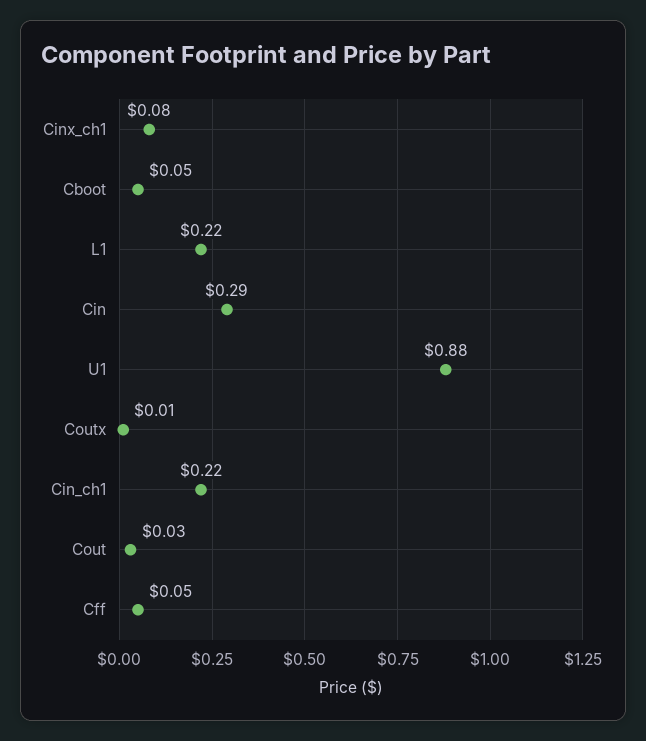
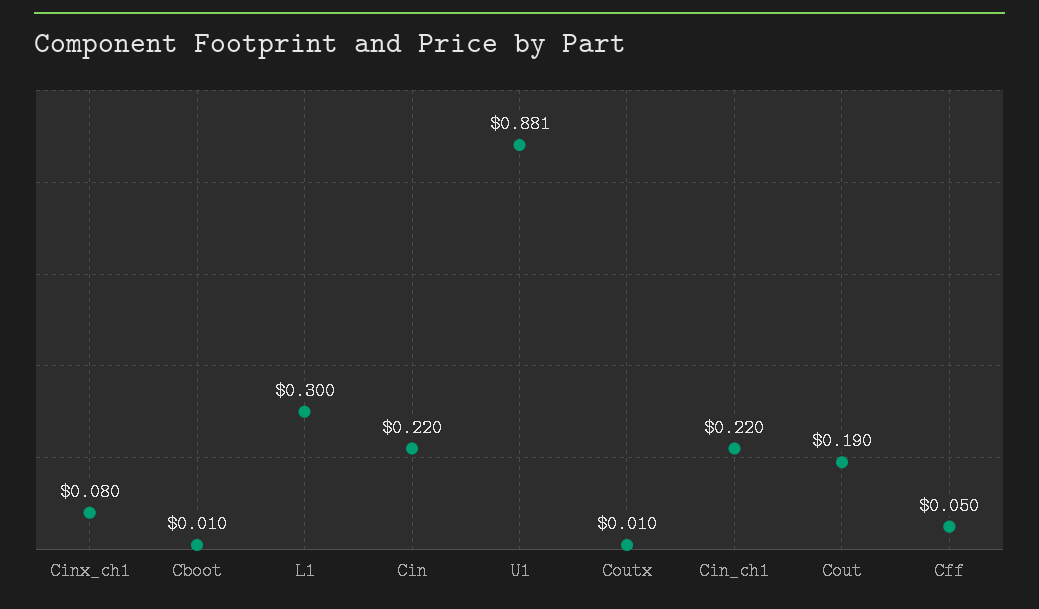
Cboot: 0.05 -> 0.01
L1: 0.22 -> 0.3
Cin: 0.29 -> 0.22
Cout: 0.03 -> 0.19

